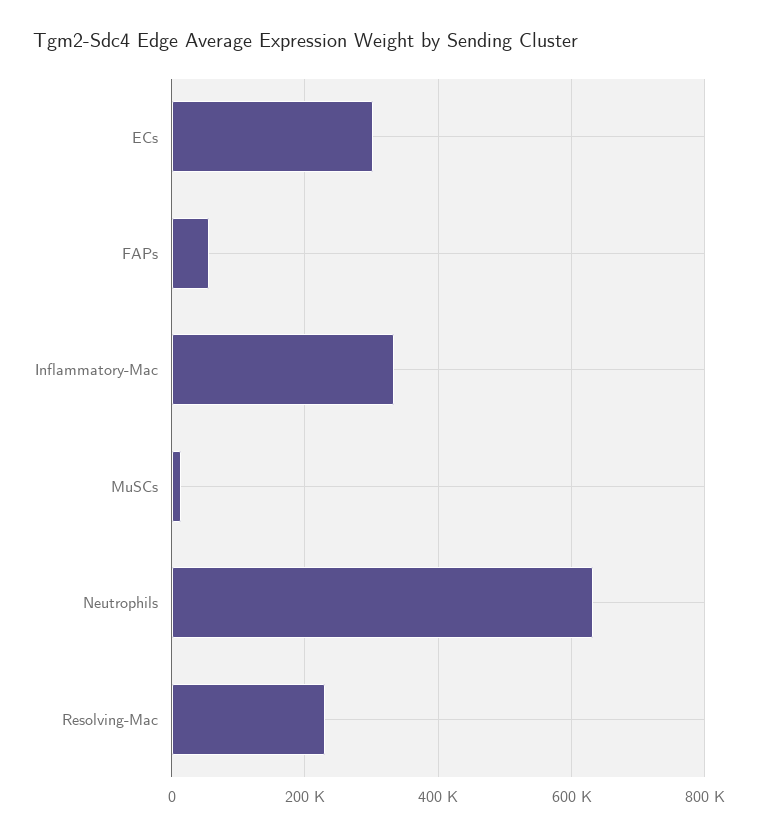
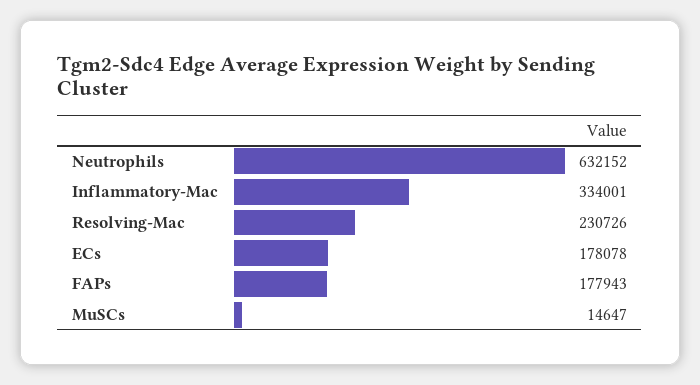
ECs: 300000 -> 178078
FAPs: 60000 -> 177943

